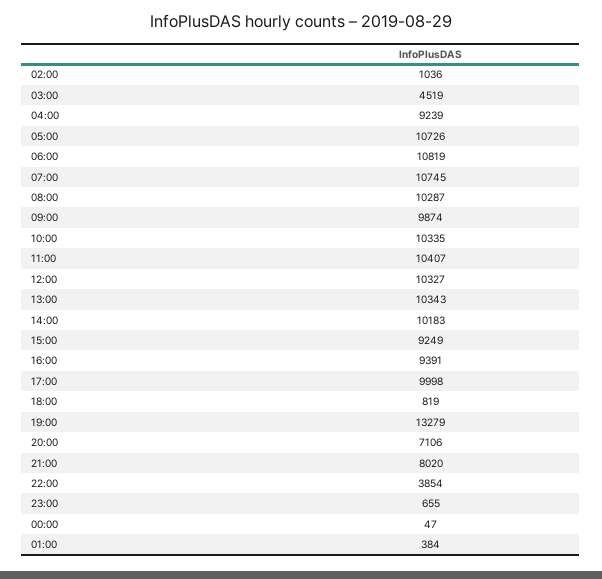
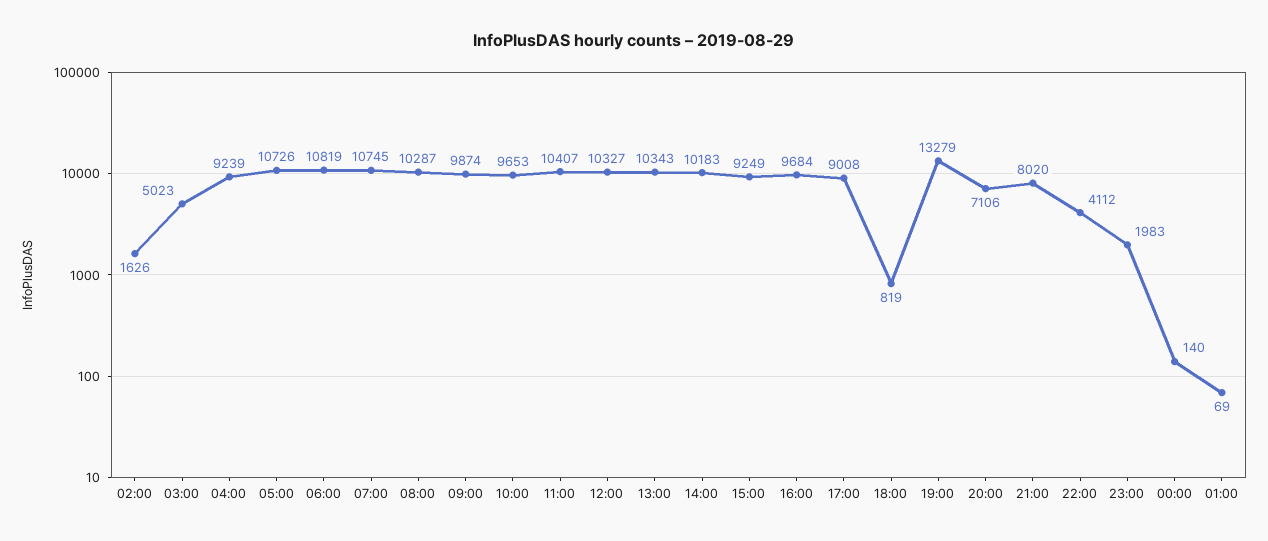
02:00: 1036 -> 1626
03:00: 4519 -> 5023
10:00: 10335 -> 9653
16:00: 9391 -> 9684
17:00: 9998 -> 9008
22:00: 3854 -> 4112
23:00: 655 -> 1983
00:00: 47 -> 140
01:00: 384 -> 69

